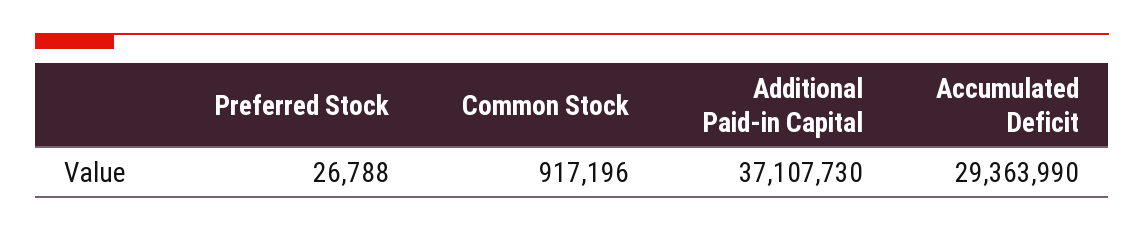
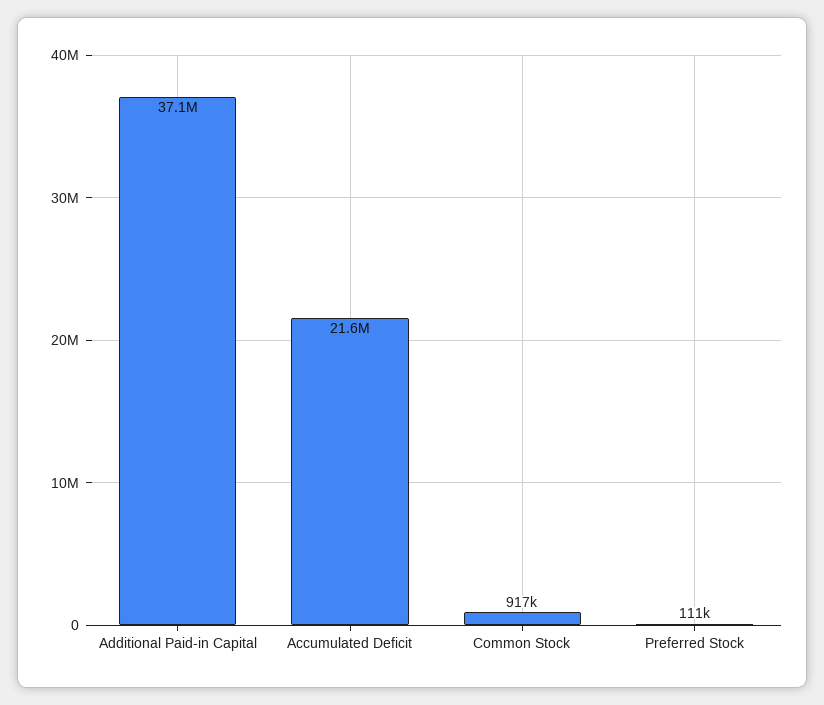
Preferred Stock: 26788 -> 111000
Accumulated Deficit: 29363990 -> 21600000

